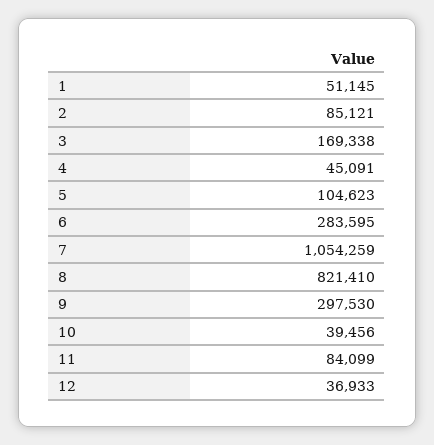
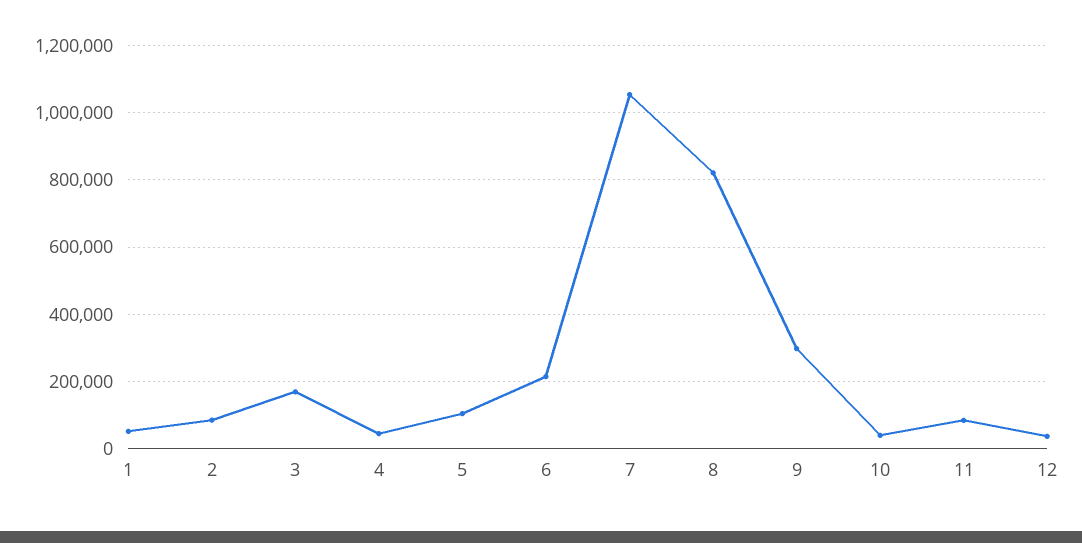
6: 283595 -> 220000

